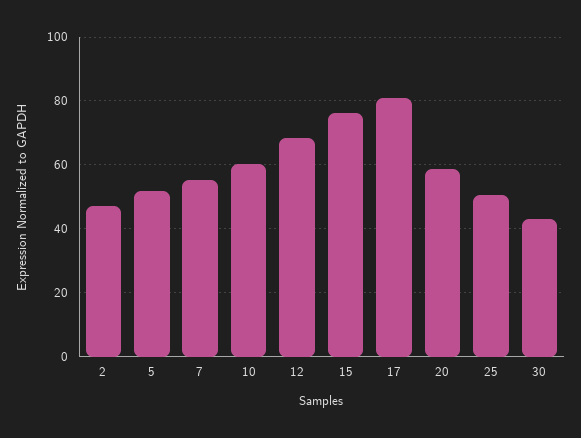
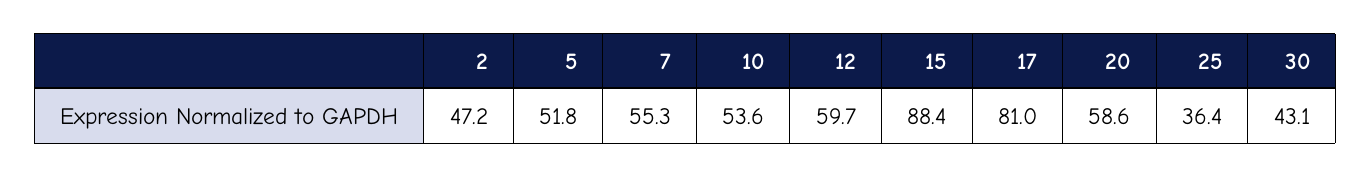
10: 60 -> 53.6
12: 68 -> 59.7
15: 76 -> 88.4
25: 50 -> 36.4

